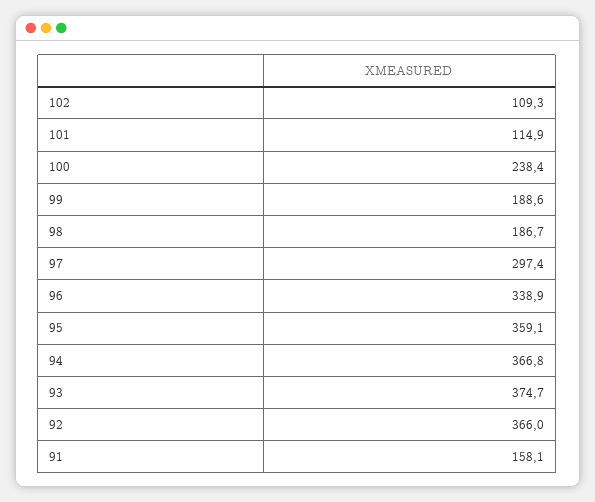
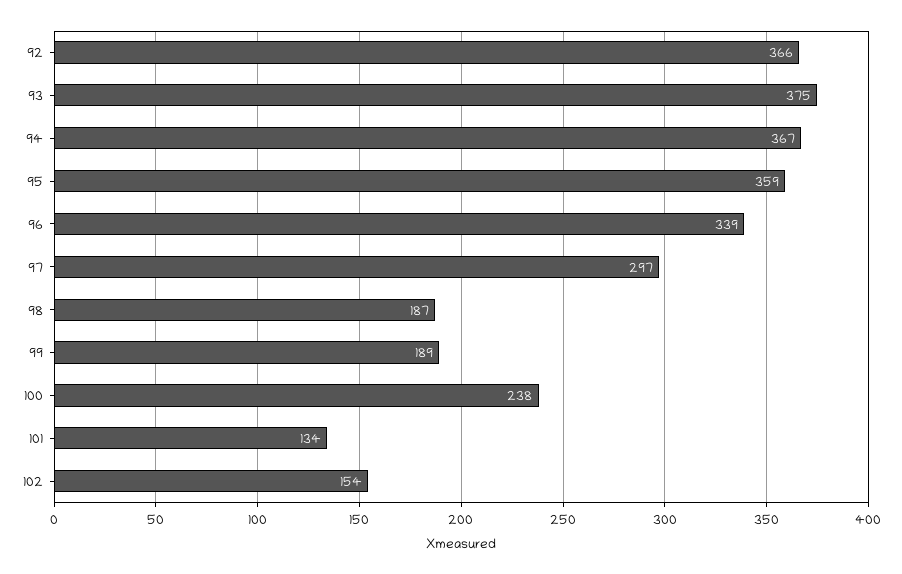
102: 109.3 -> 154
101: 114.9 -> 134
91: 158.1 -> none

